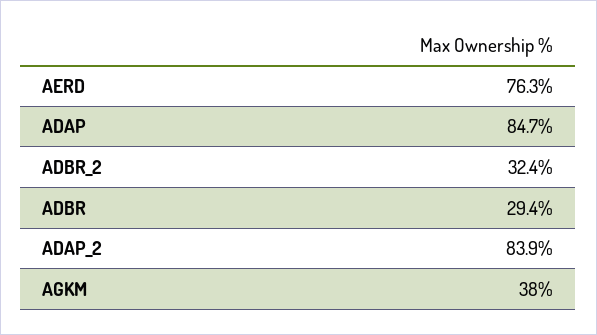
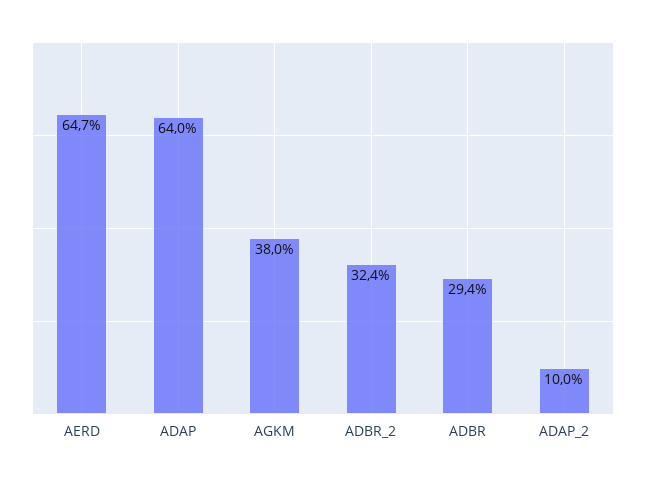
AERD: 76.3 -> 64.7
ADAP: 84.7 -> 64
ADAP_2: 83.9 -> 10

